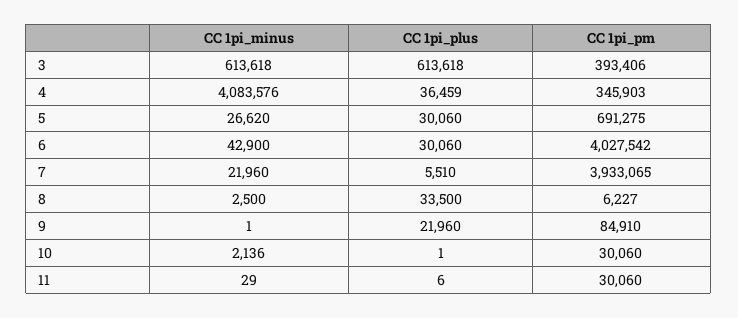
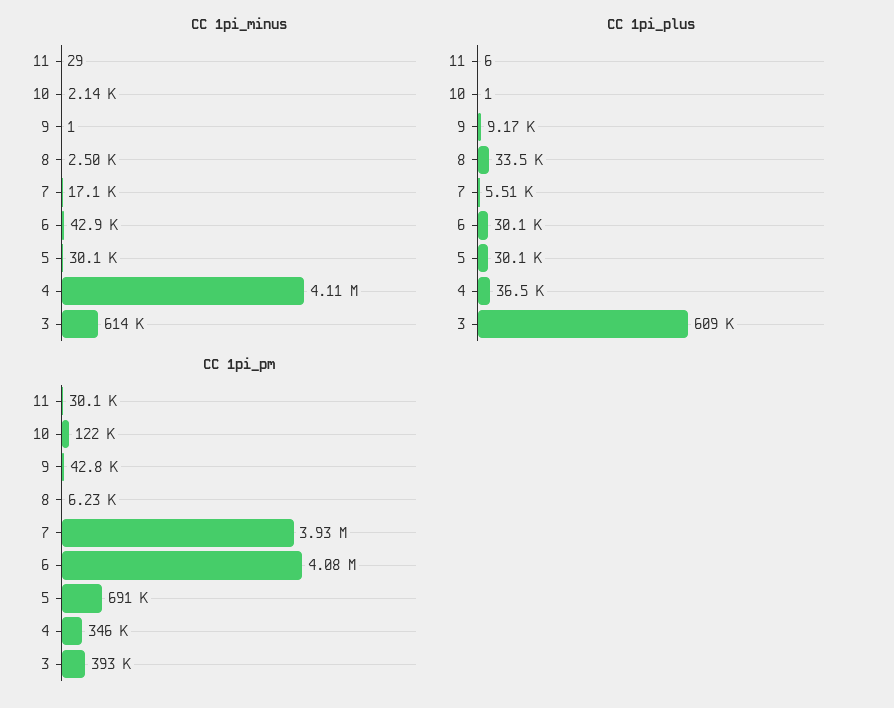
CC 1pi_plus, 3: 613618 -> 609000
CC 1pi_minus, 4: 4083576 -> 4110000
CC 1pi_minus, 5: 26620 -> 30100
CC 1pi_pm, 6: 4027542 -> 4080000
CC 1pi_minus, 7: 21960 -> 17100
CC 1pi_plus, 9: 21960 -> 9170
CC 1pi_pm, 9: 84910 -> 42800
CC 1pi_pm, 10: 30060 -> 122000

